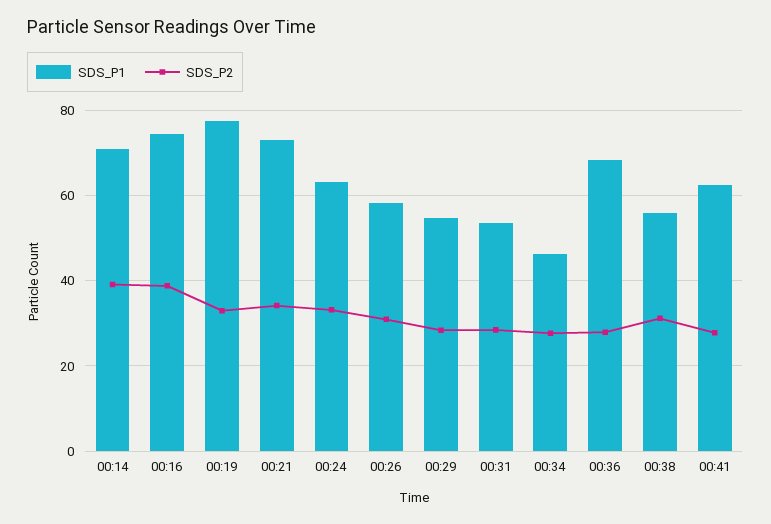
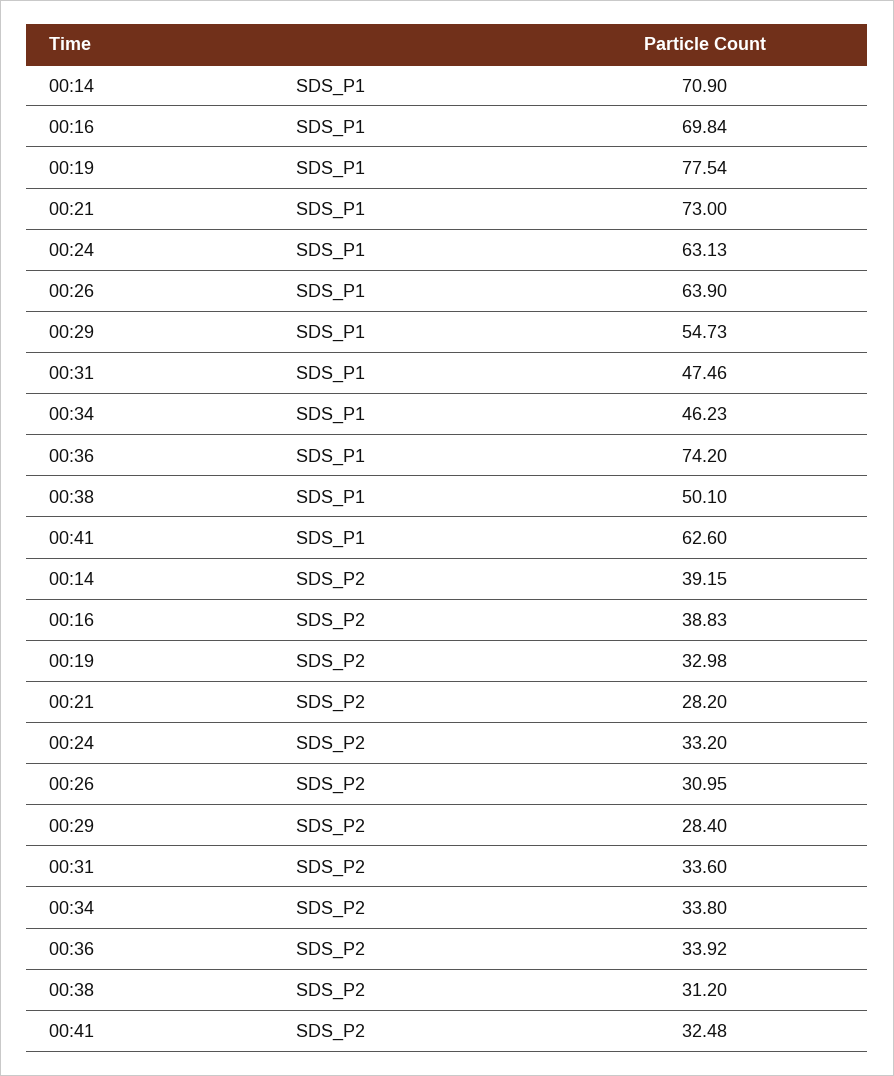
SDS_P1, 00:16: 74 -> 69.84
SDS_P2, 00:21: 34 -> 28.2
SDS_P1, 00:26: 58 -> 63.9
SDS_P1, 00:31: 54 -> 47.46
SDS_P2, 00:31: 28 -> 33.6
SDS_P2, 00:34: 28 -> 33.8
SDS_P1, 00:36: 68 -> 74.2
SDS_P2, 00:36: 28 -> 33.92
SDS_P1, 00:38: 56 -> 50.1
SDS_P2, 00:41: 28 -> 32.48

